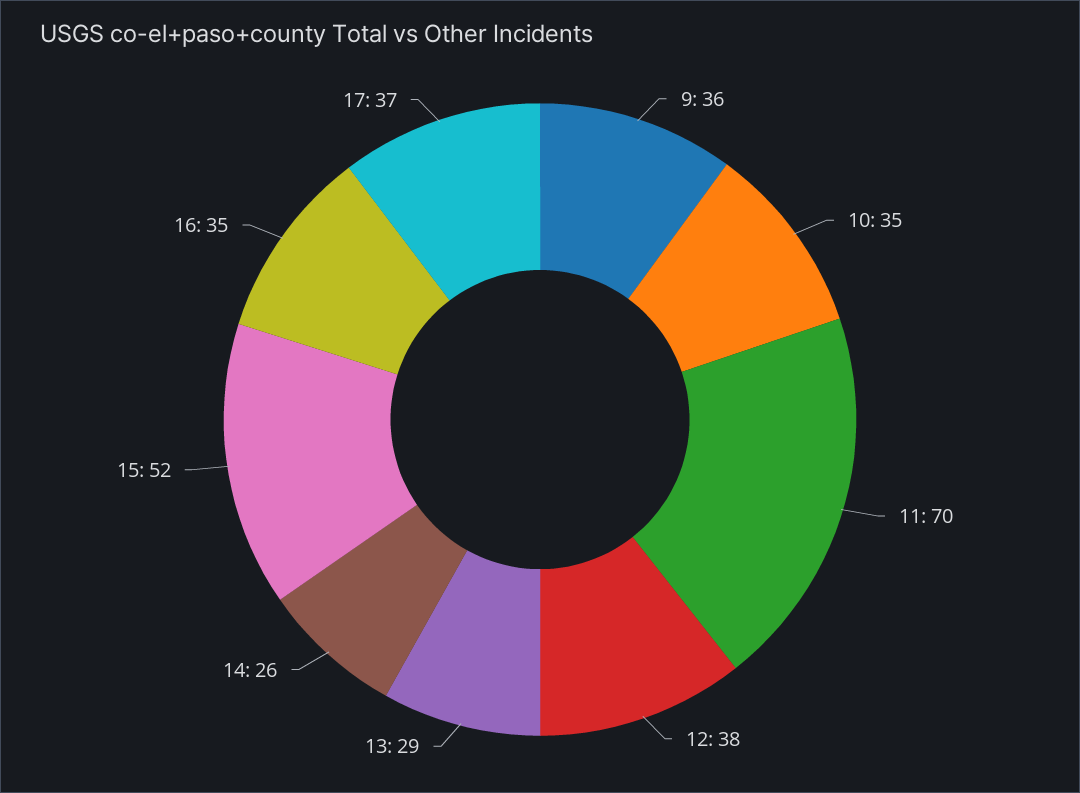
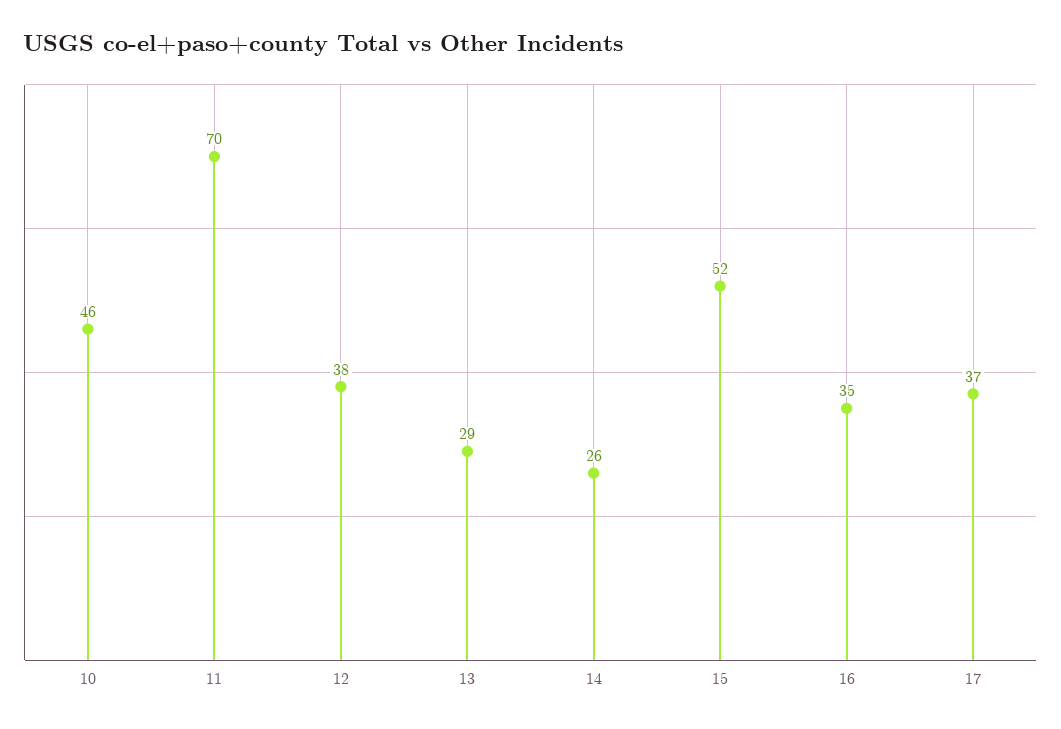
9: 36 -> none
10: 35 -> 46

